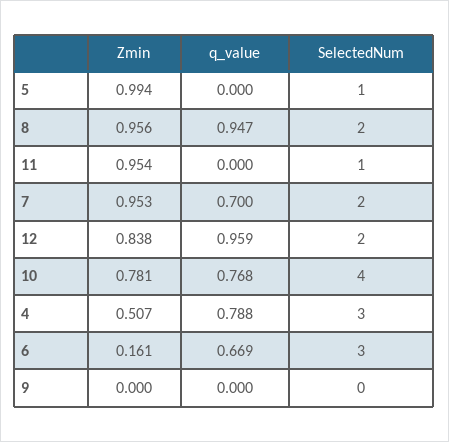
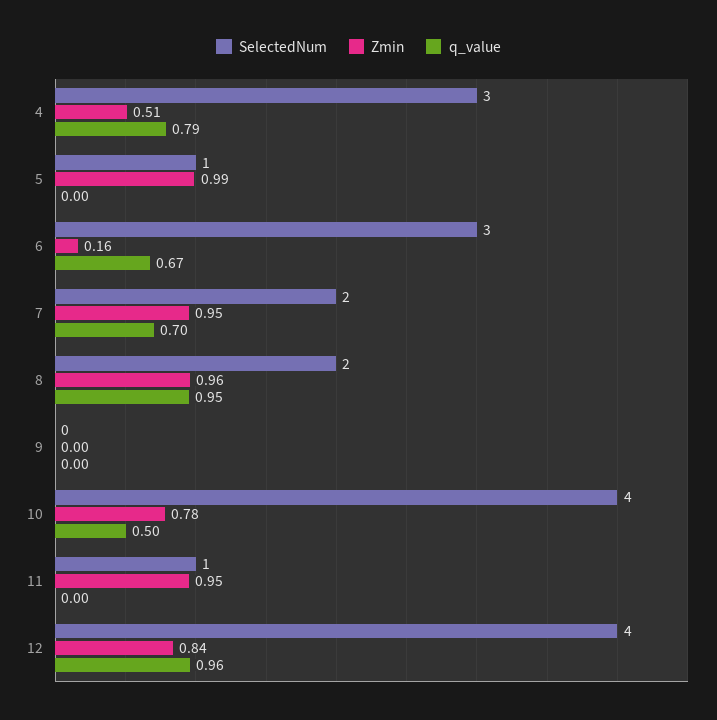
SelectedNum, 12: 2 -> 4
q_value, 10: 0.768 -> 0.5

